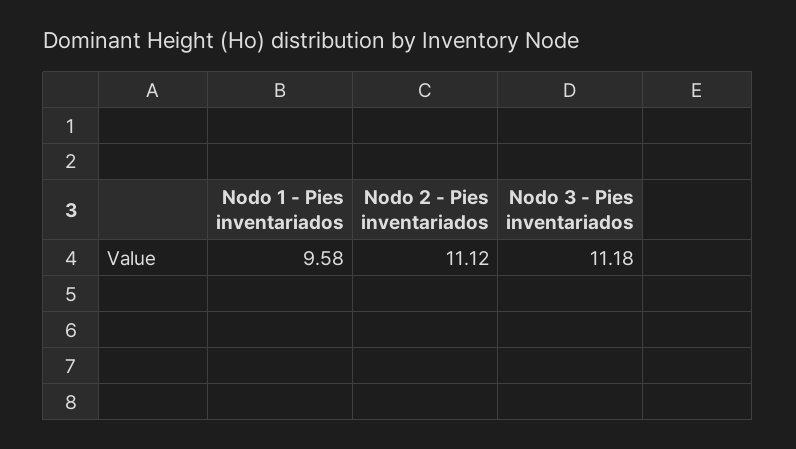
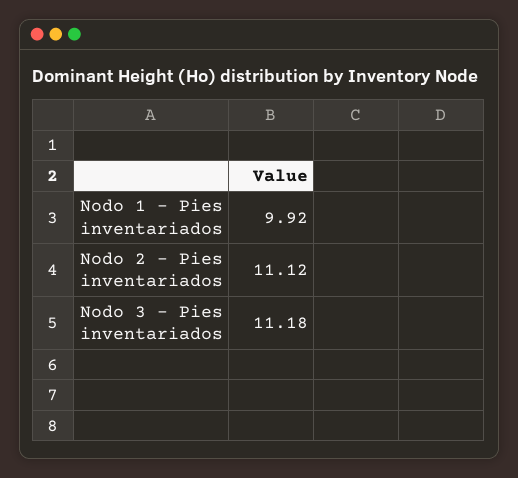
Nodo 1 - Pies inventariados: 9.58 -> 9.92

